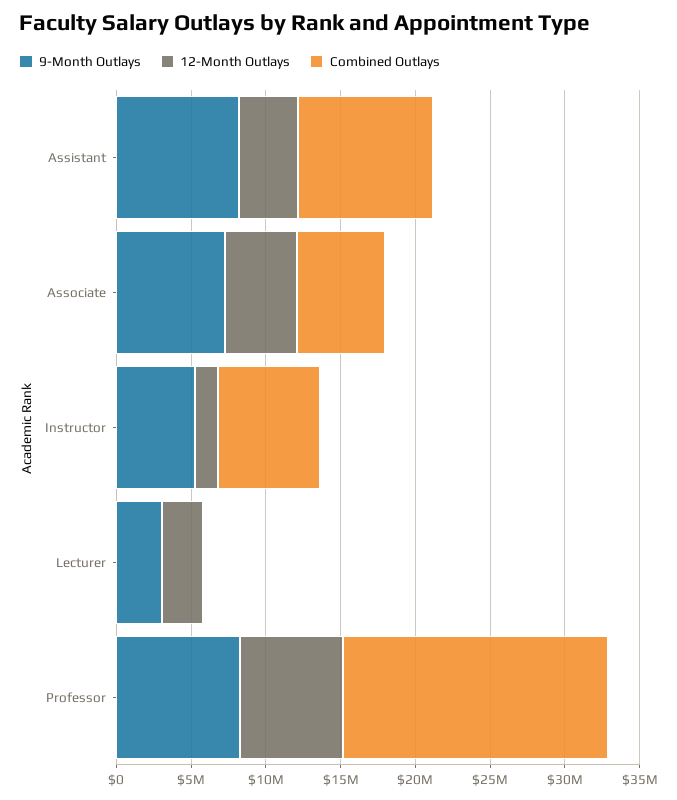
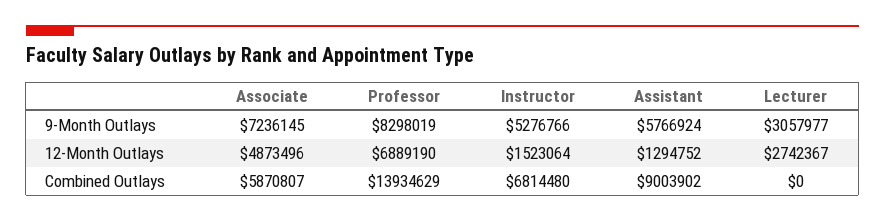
9-Month Outlays, Assistant: 8000000 -> 5766924
12-Month Outlays, Assistant: 4000000 -> 1294752
Combined Outlays, Professor: 18000000 -> 13934629

